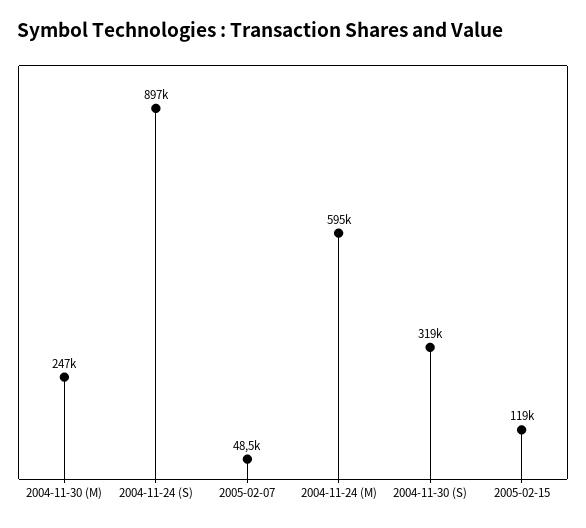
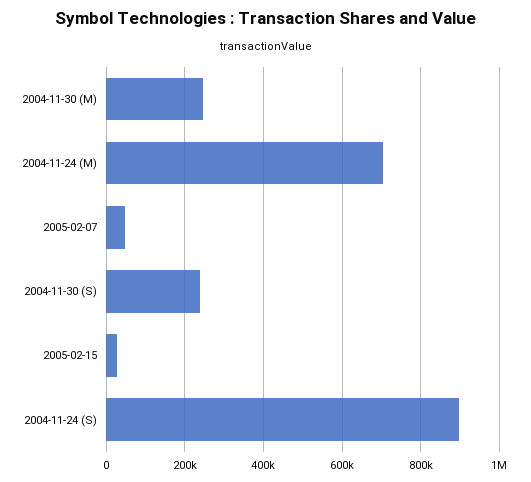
2004-11-24 (M): 595000 -> 700000
2004-11-30 (S): 319000 -> 240000
2005-02-15: 119000 -> 20000

